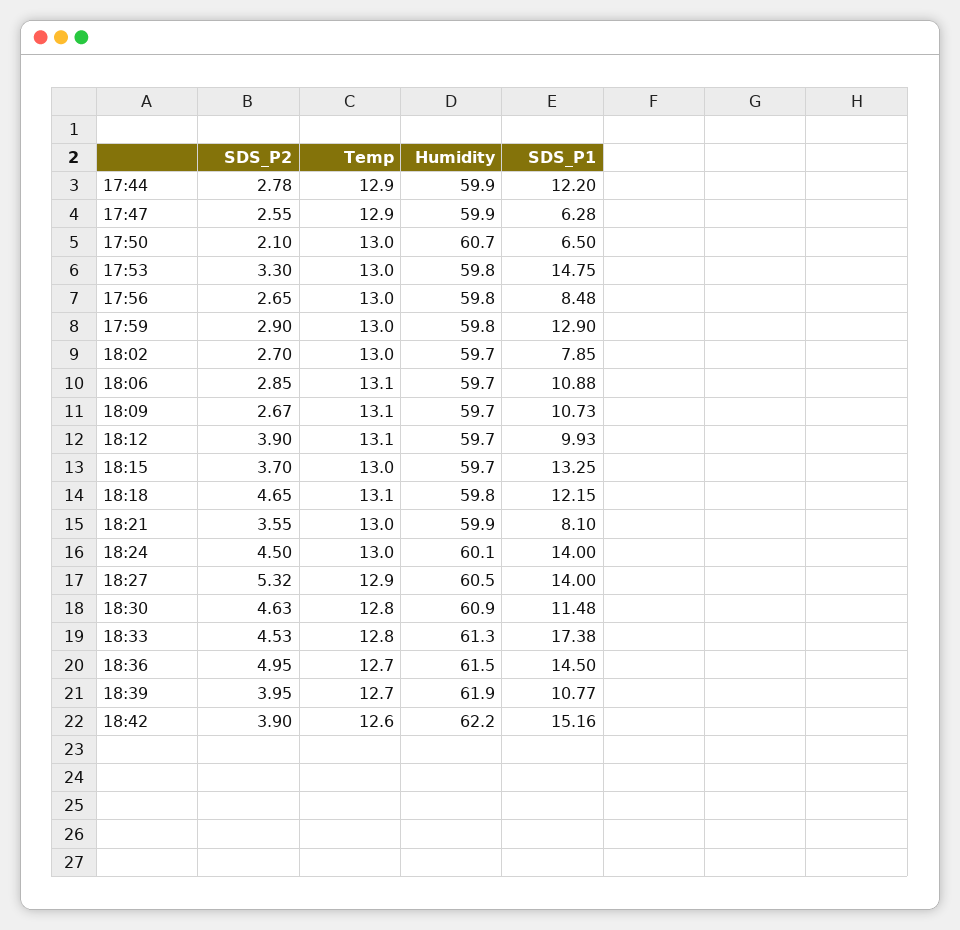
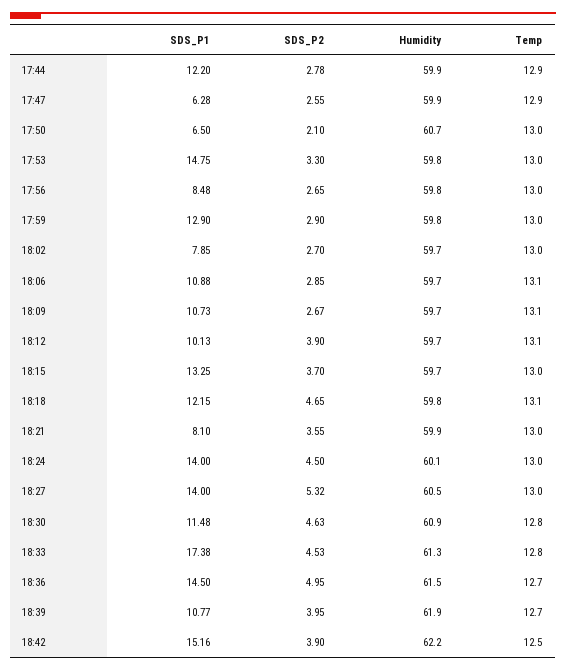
SDS_P1, 18:12: 9.93 -> 10.13
Temp, 18:27: 12.9 -> 13
Temp, 18:42: 12.6 -> 12.5

